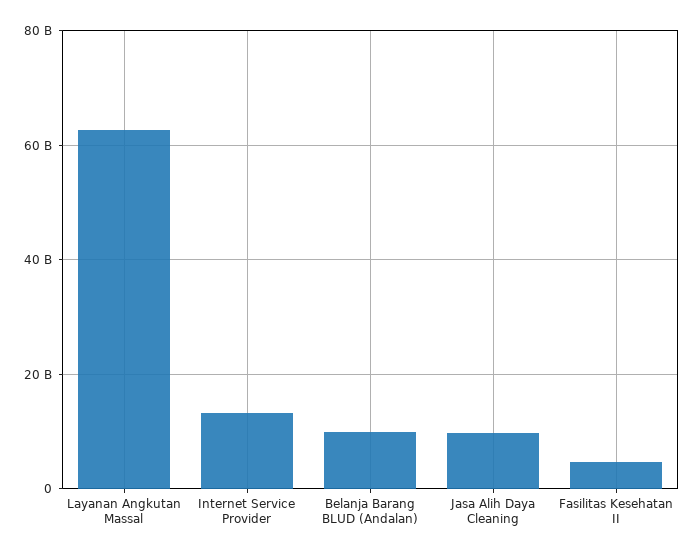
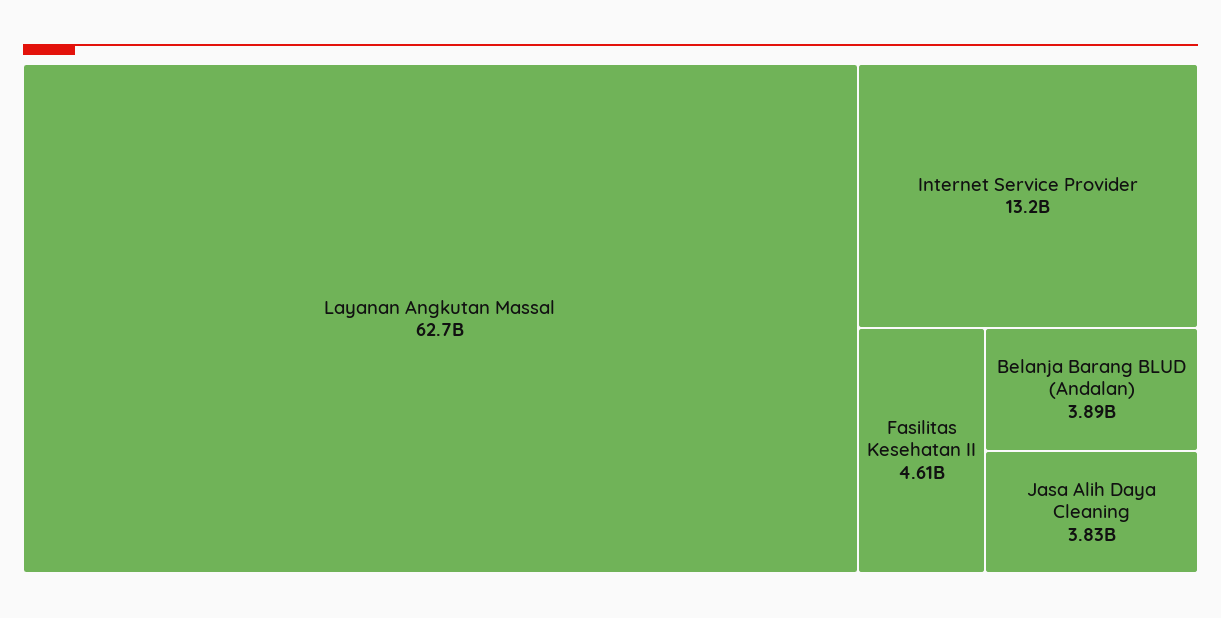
Belanja Barang BLUD (Andalan): 10000000000 -> 3890000000
Jasa Alih Daya Cleaning: 10000000000 -> 3830000000

